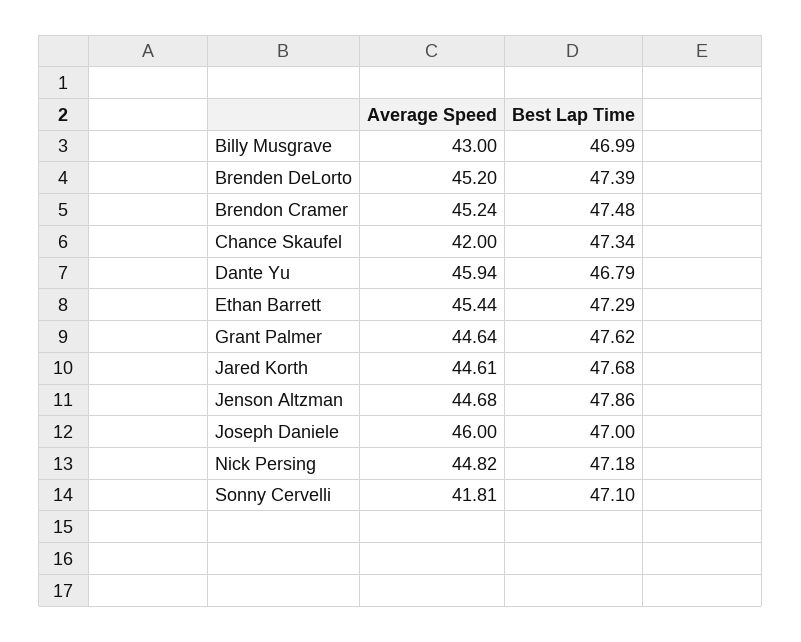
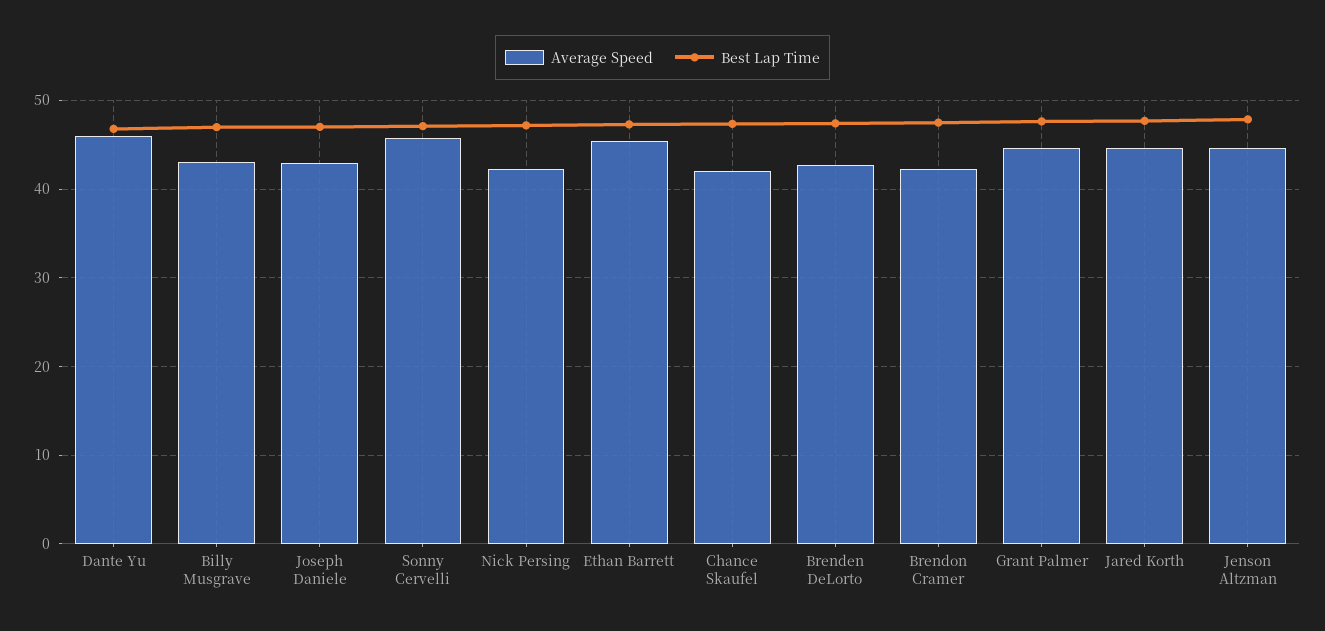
Average Speed, Brenden DeLorto: 45.2 -> 43
Average Speed, Brendon Cramer: 45.24 -> 42
Average Speed, Joseph Daniele: 46 -> 43
Average Speed, Nick Persing: 44.82 -> 42
Average Speed, Sonny Cervelli: 41.81 -> 46

